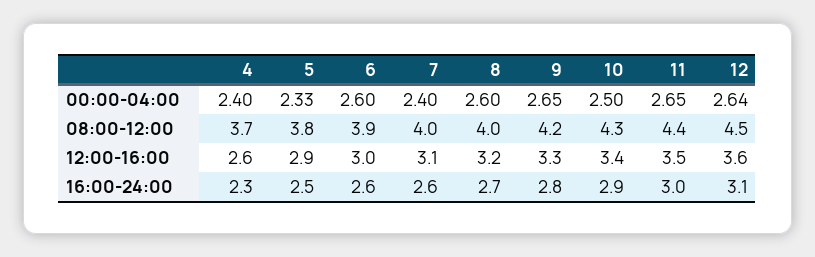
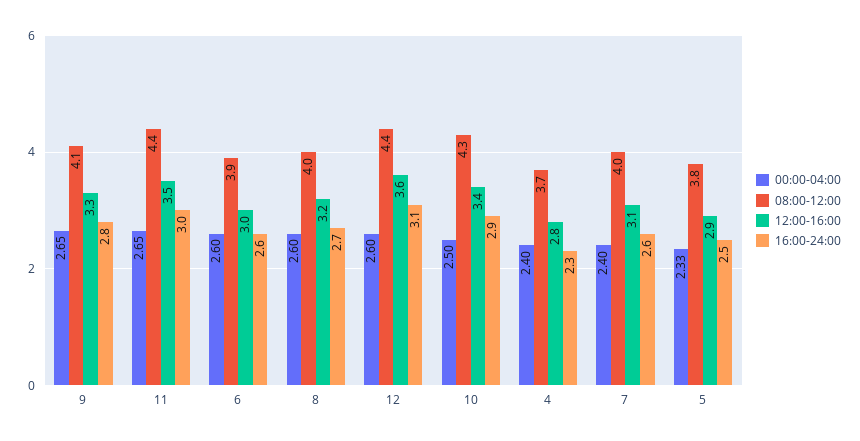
00:00-04:00, 12: 2.64 -> 2.6
08:00-12:00, 9: 4.2 -> 4.1
08:00-12:00, 12: 4.5 -> 4.4
12:00-16:00, 4: 2.6 -> 2.8

